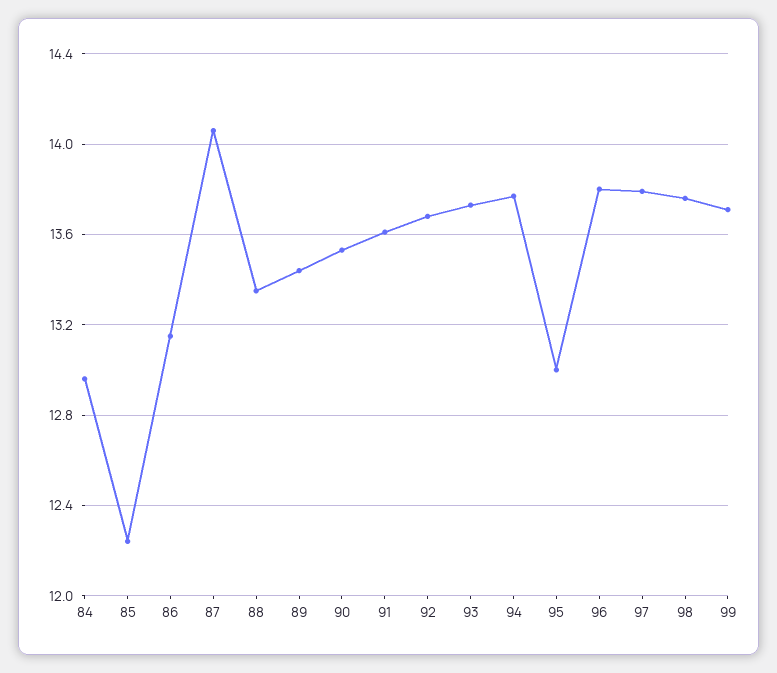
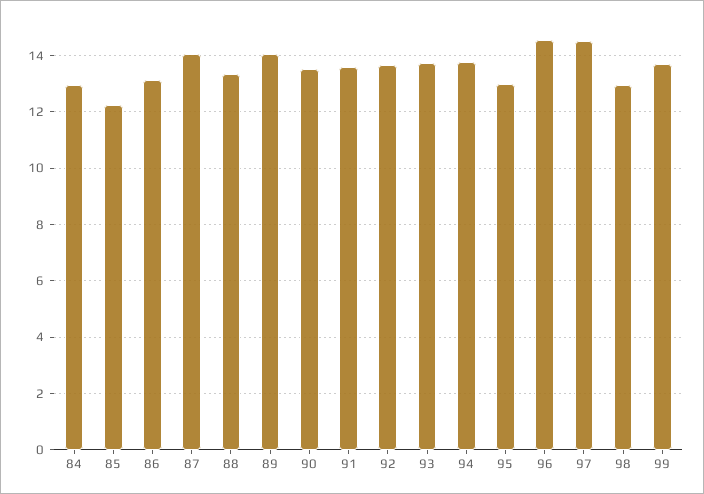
89: 13.45 -> 14
96: 13.8 -> 14.5
97: 13.8 -> 14.5
98: 13.75 -> 13

